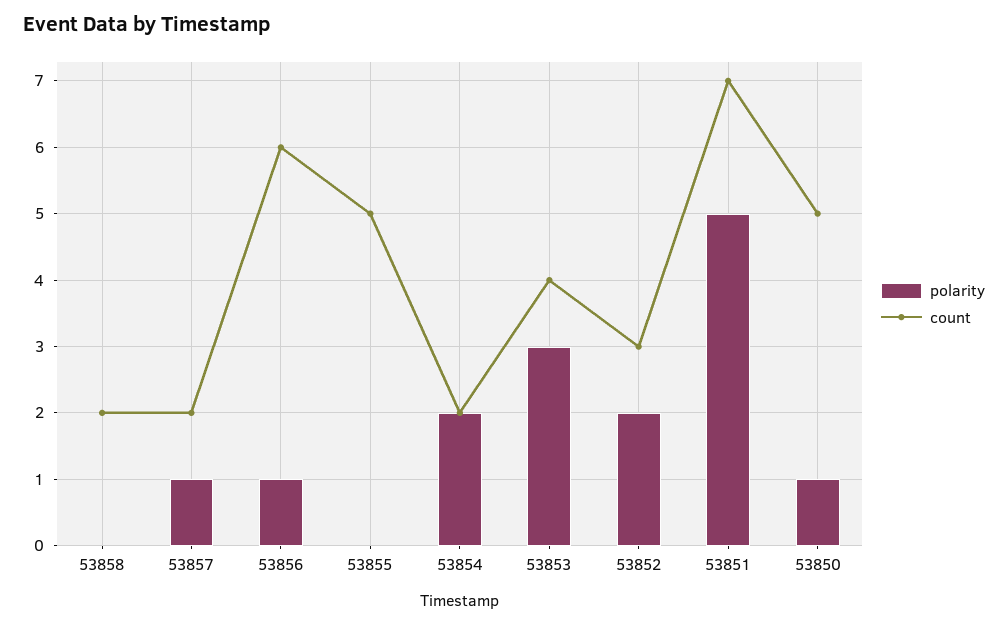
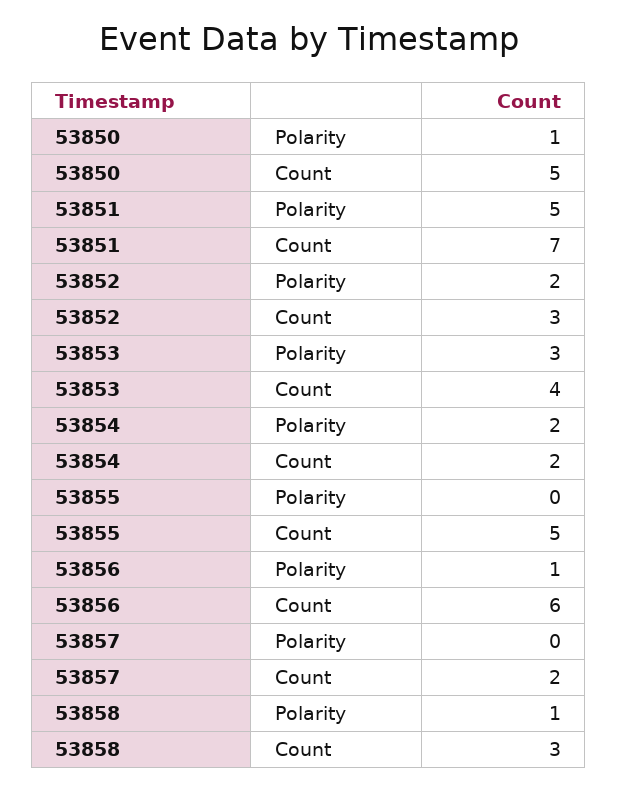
polarity, 53858: 0 -> 1
count, 53858: 2 -> 3
polarity, 53857: 1 -> 0

